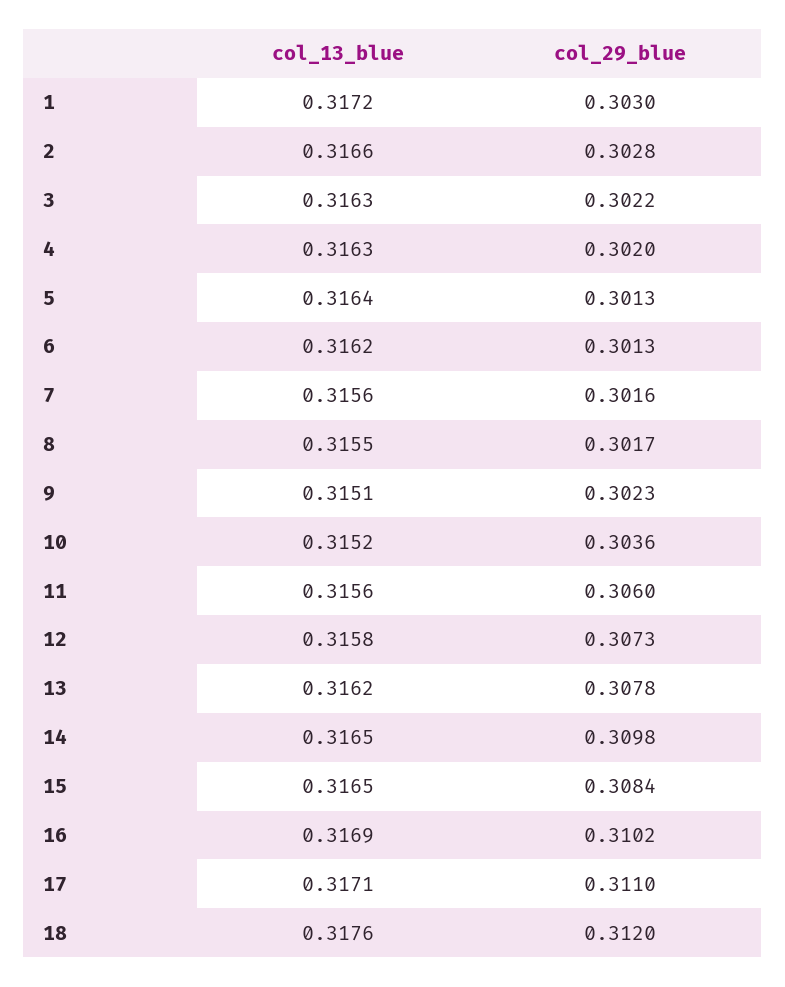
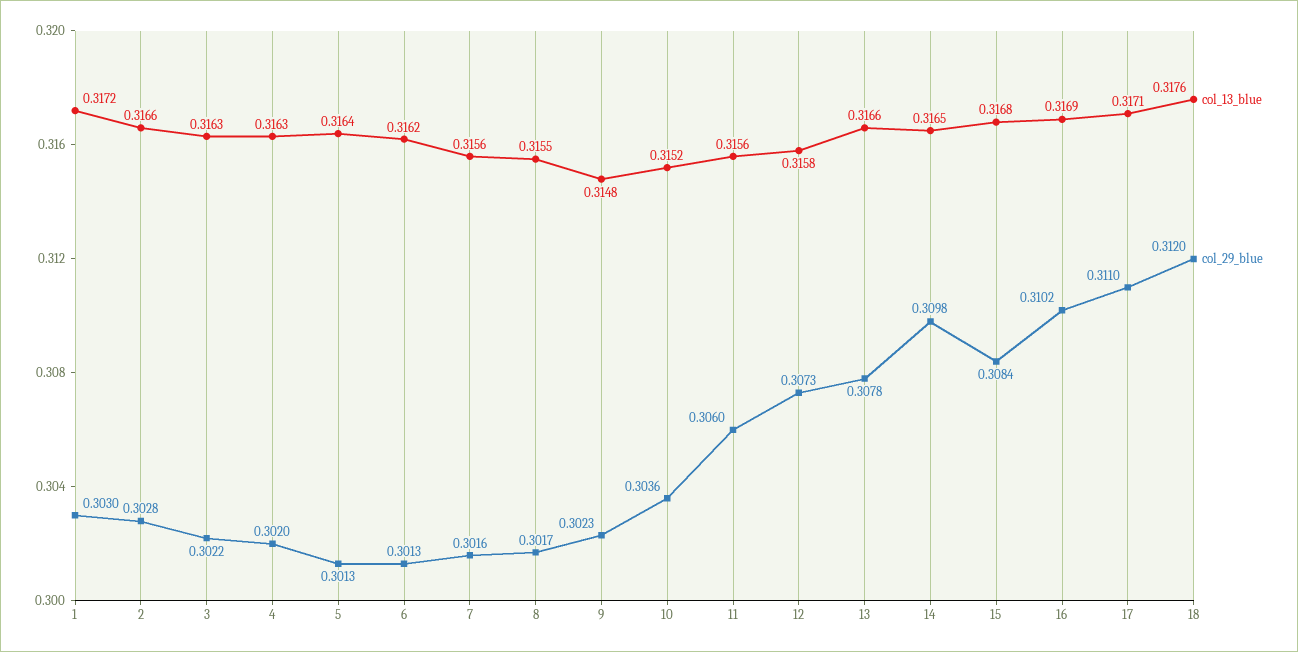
col_13_blue, 9: 0.3151 -> 0.3148
col_13_blue, 13: 0.3162 -> 0.3166
col_13_blue, 15: 0.3165 -> 0.3168

